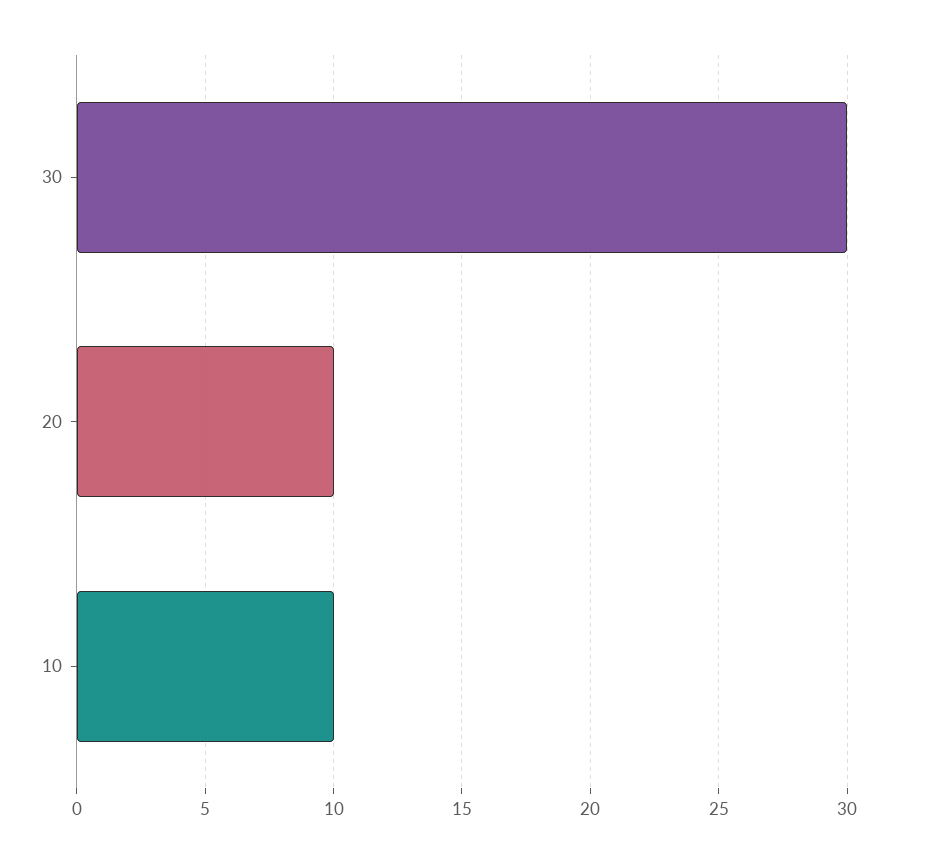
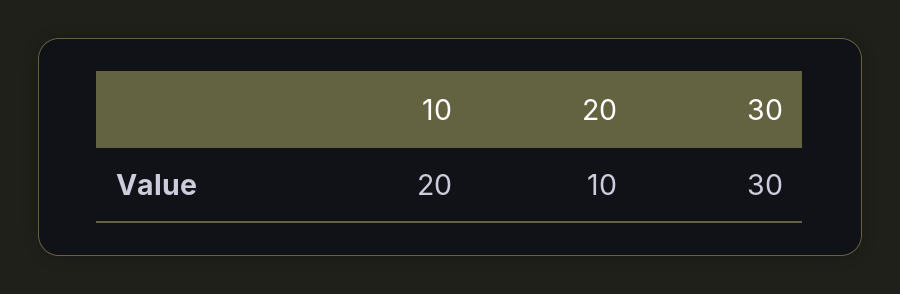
10: 10 -> 20

